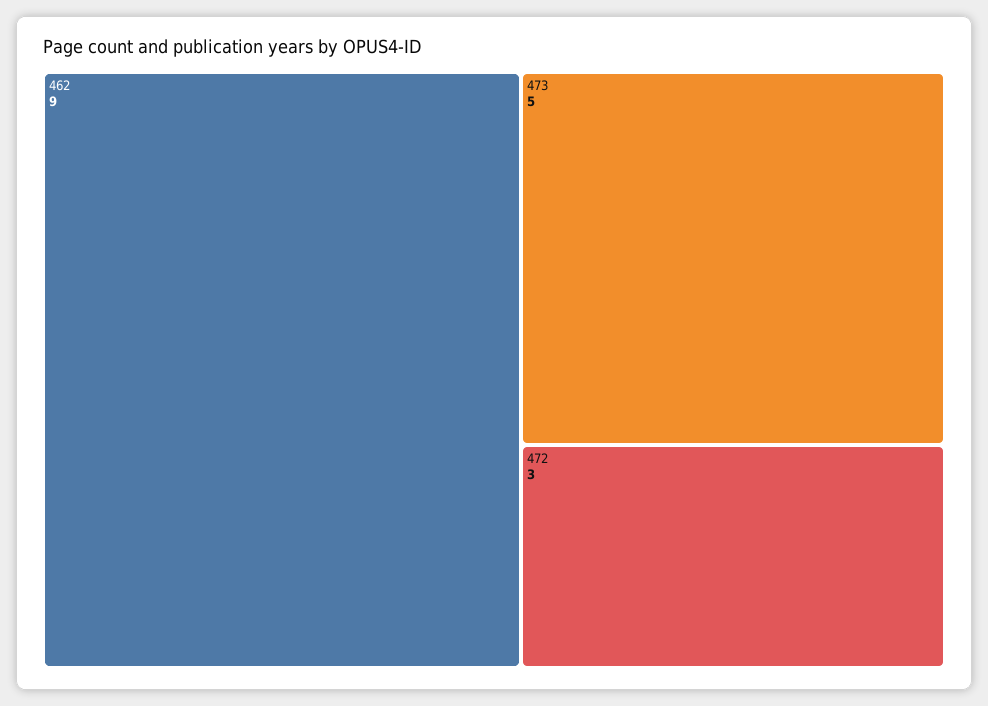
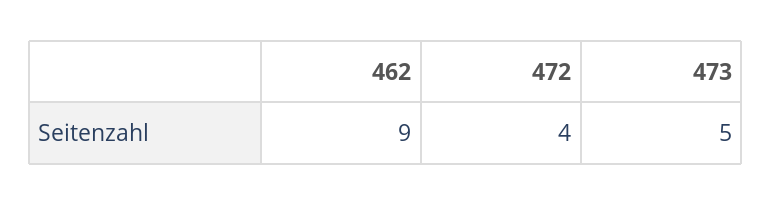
472: 3 -> 4

